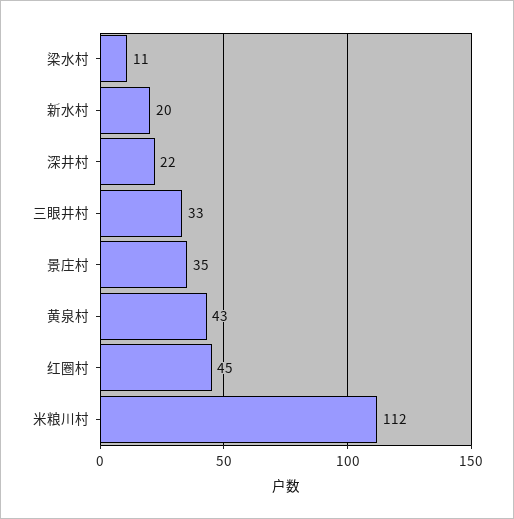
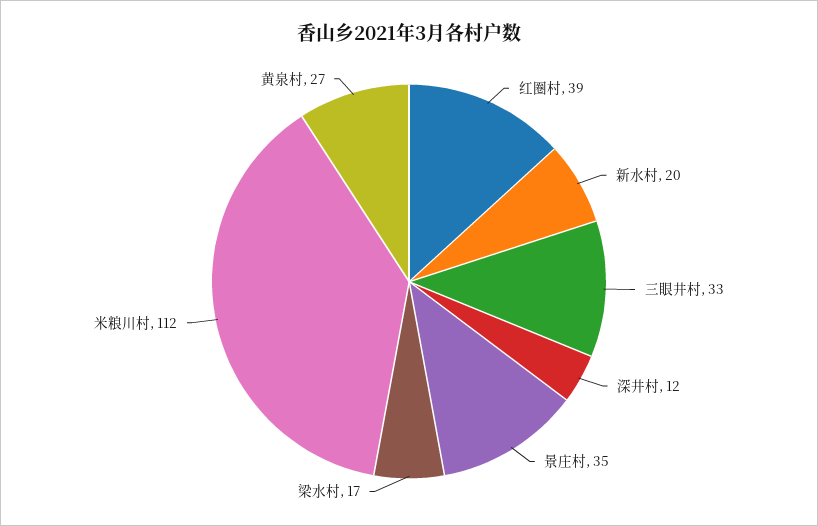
梁水村: 11 -> 17
深井村: 22 -> 12
黄泉村: 43 -> 27
红圈村: 45 -> 39

